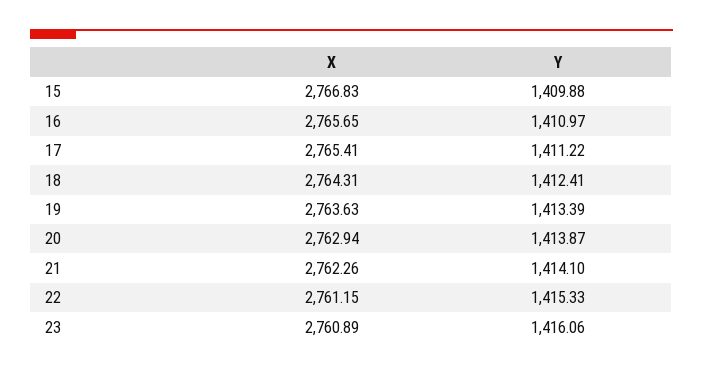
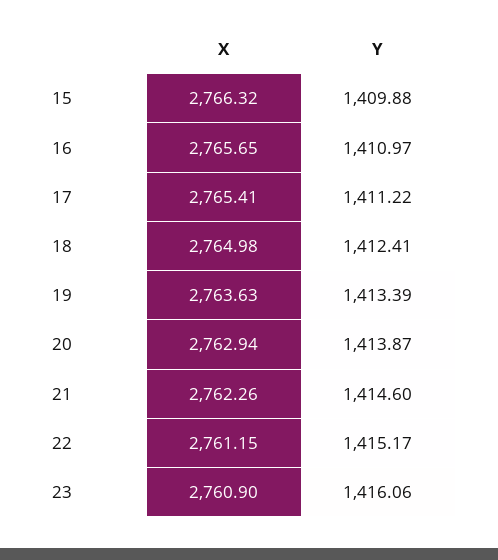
X, 15: 2766.83 -> 2766.32
X, 18: 2764.31 -> 2764.98
Y, 21: 1414.1 -> 1414.6
Y, 22: 1415.33 -> 1415.17
X, 23: 2760.89 -> 2760.9

